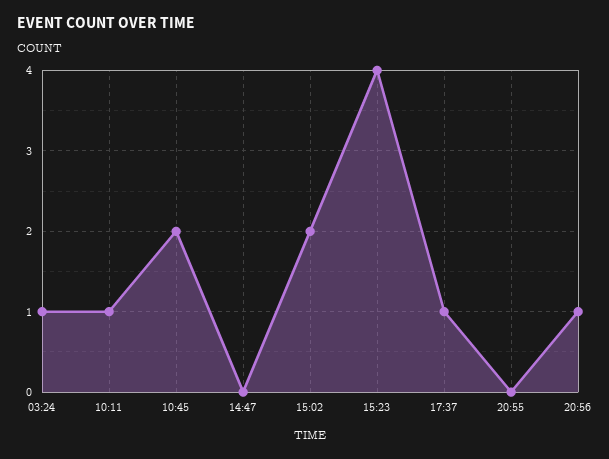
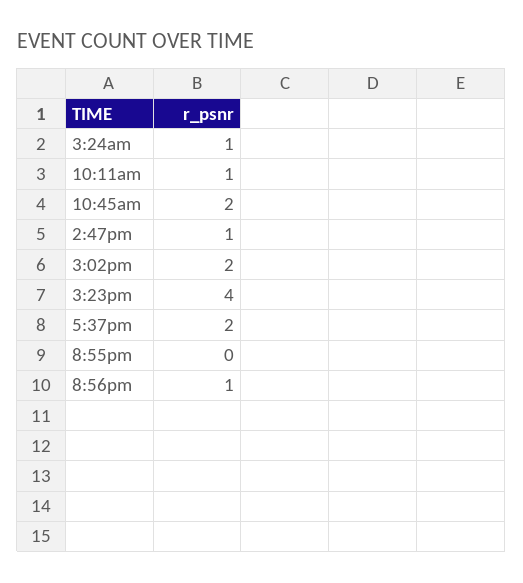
14:47: 0 -> 1
17:37: 1 -> 2

